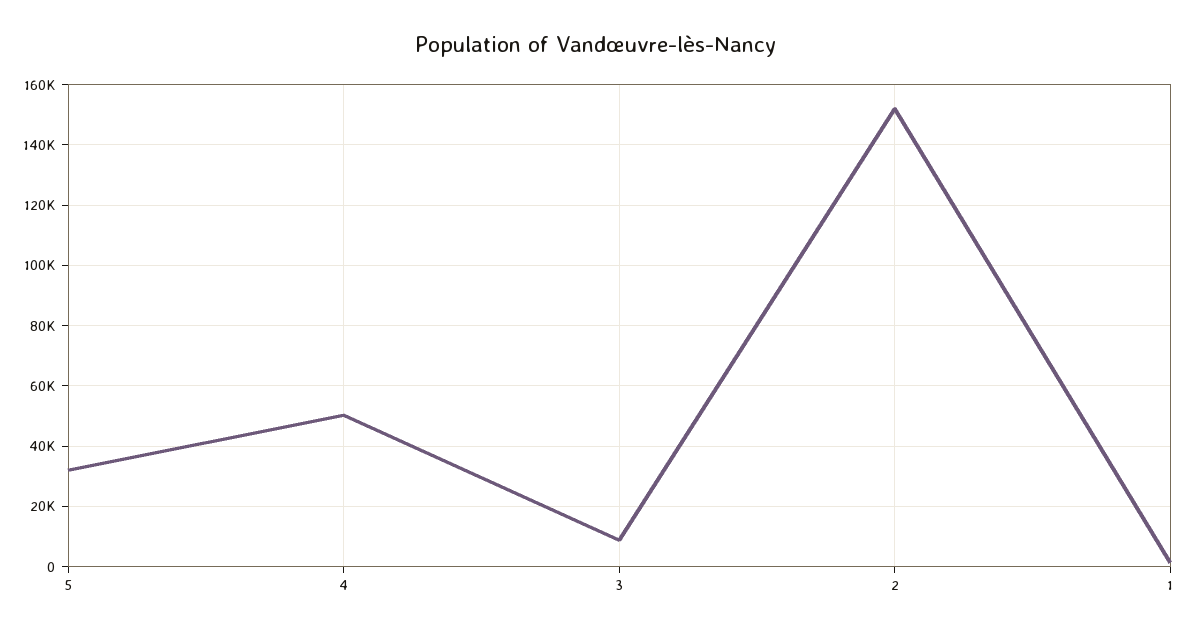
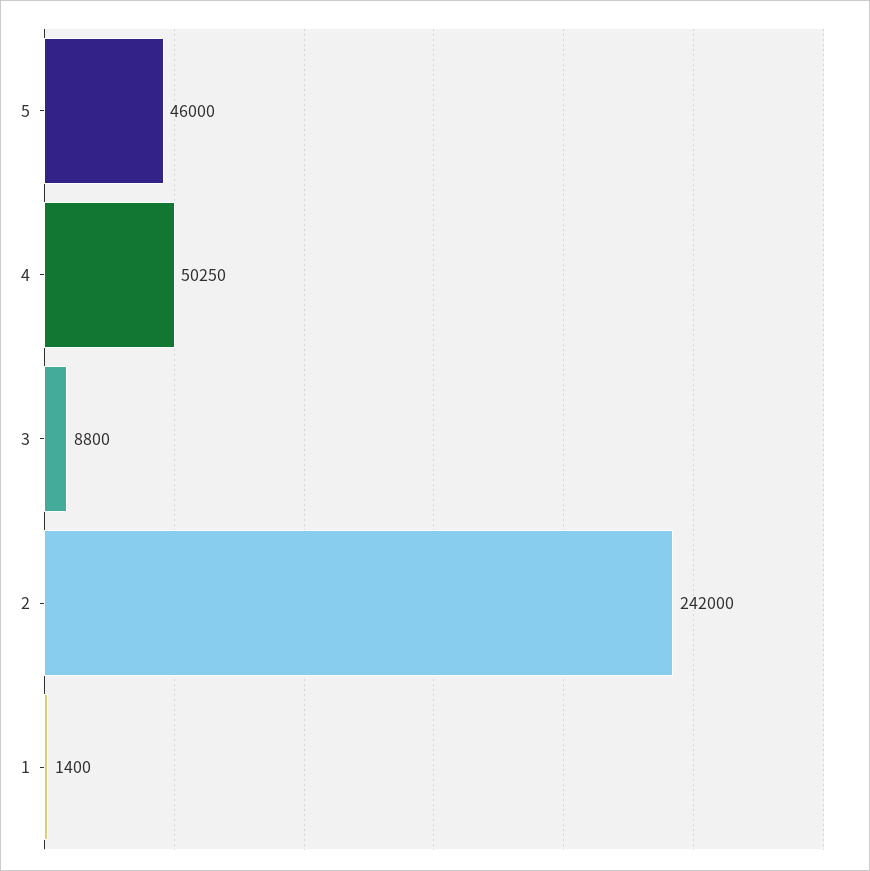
5: 32000 -> 46000
2: 152000 -> 242000

